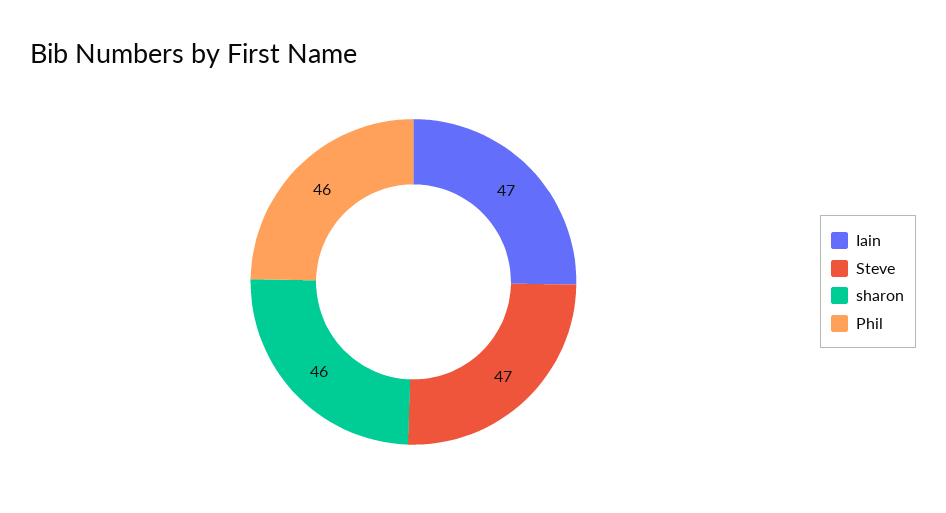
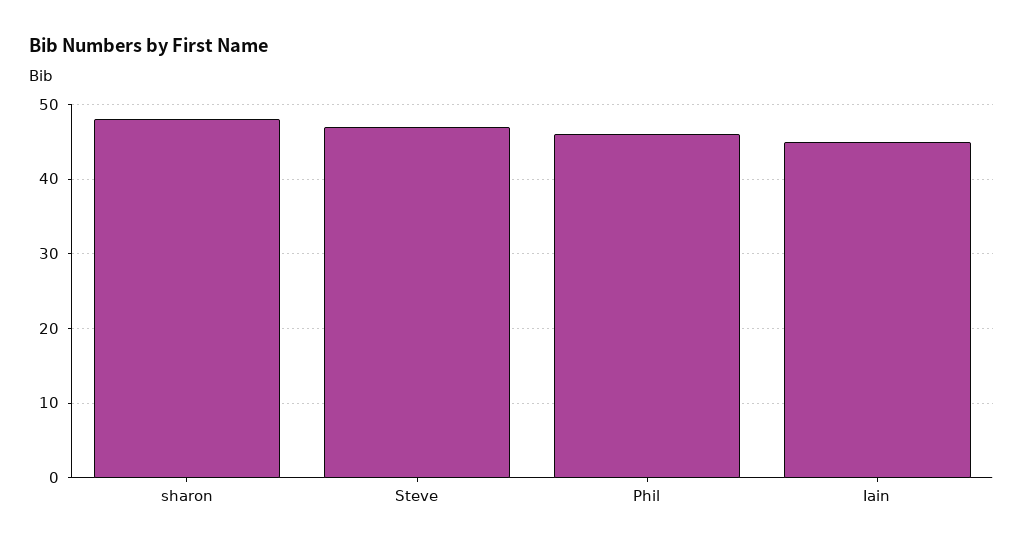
Iain: 47 -> 45
sharon: 46 -> 48

